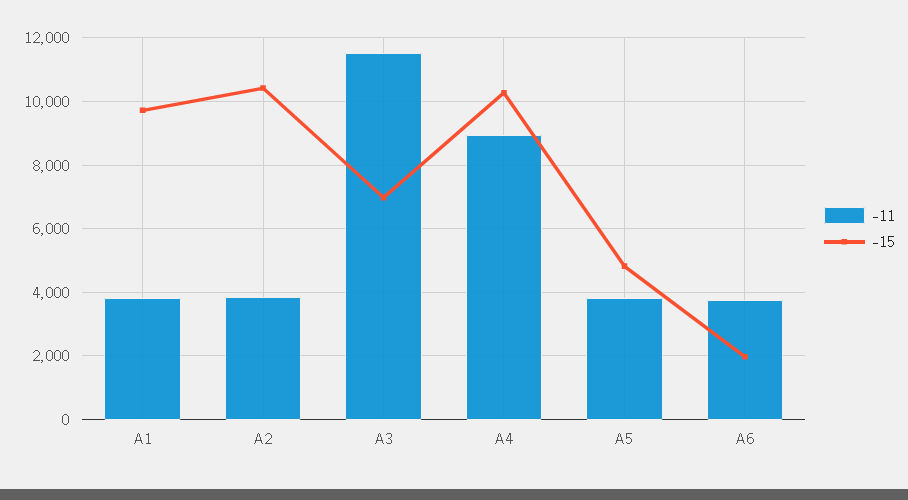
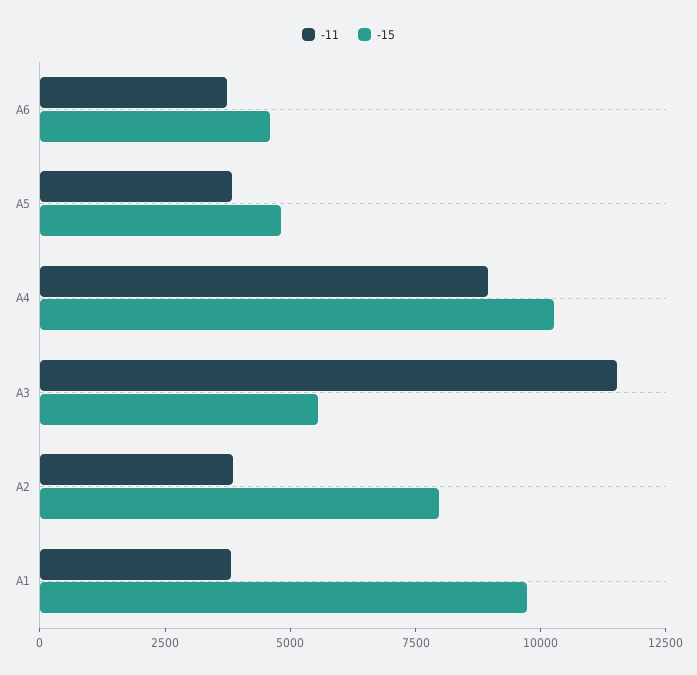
-15, A2: 10400 -> 8000
-15, A3: 7000 -> 5500
-15, A6: 2000 -> 4500

